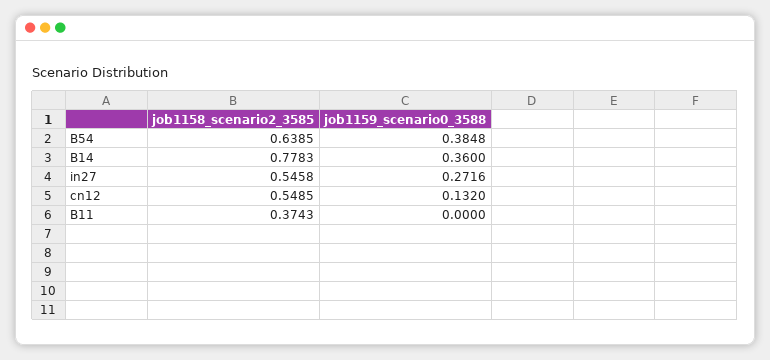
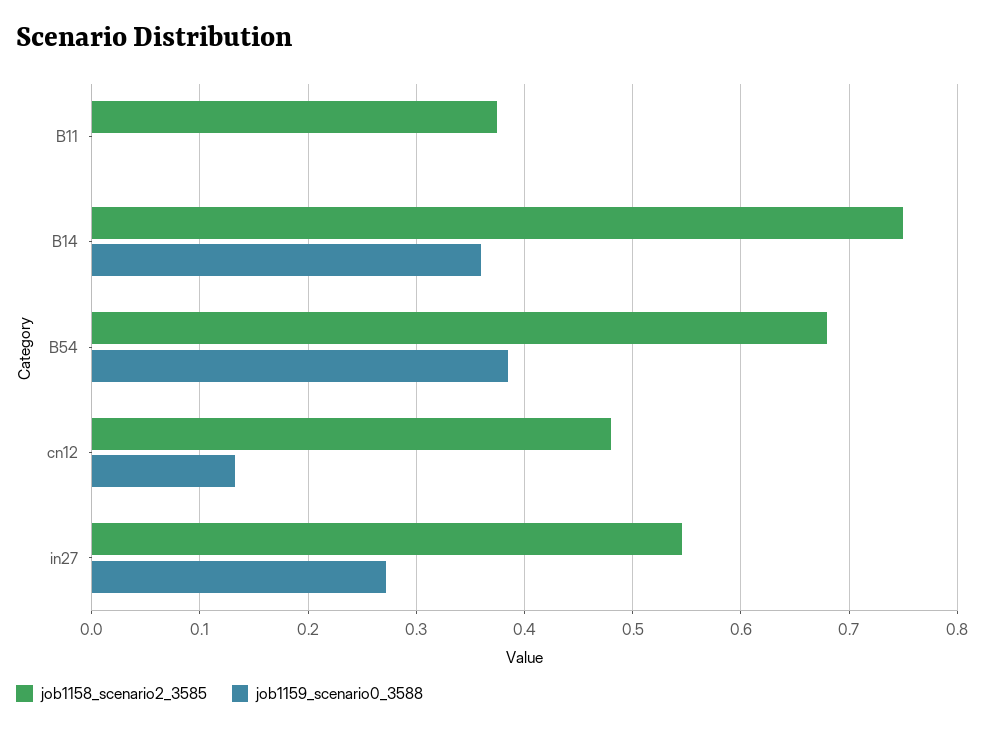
job1158_scenario2_3585, B54: 0.6385 -> 0.68
job1158_scenario2_3585, B14: 0.7783 -> 0.75
job1158_scenario2_3585, cn12: 0.5485 -> 0.48

